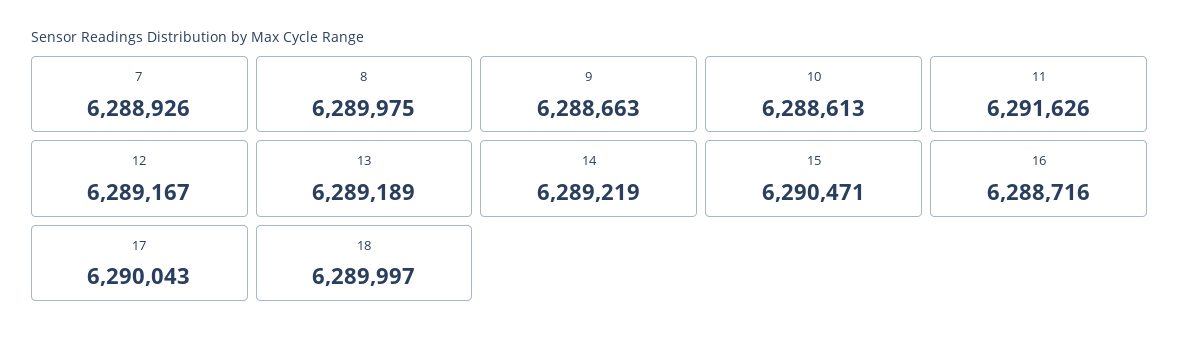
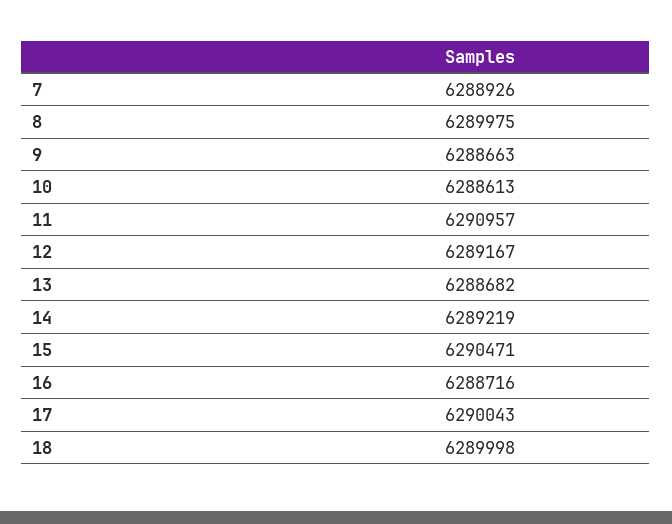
11: 6291626 -> 6290957
13: 6289189 -> 6288682
18: 6289997 -> 6289998

